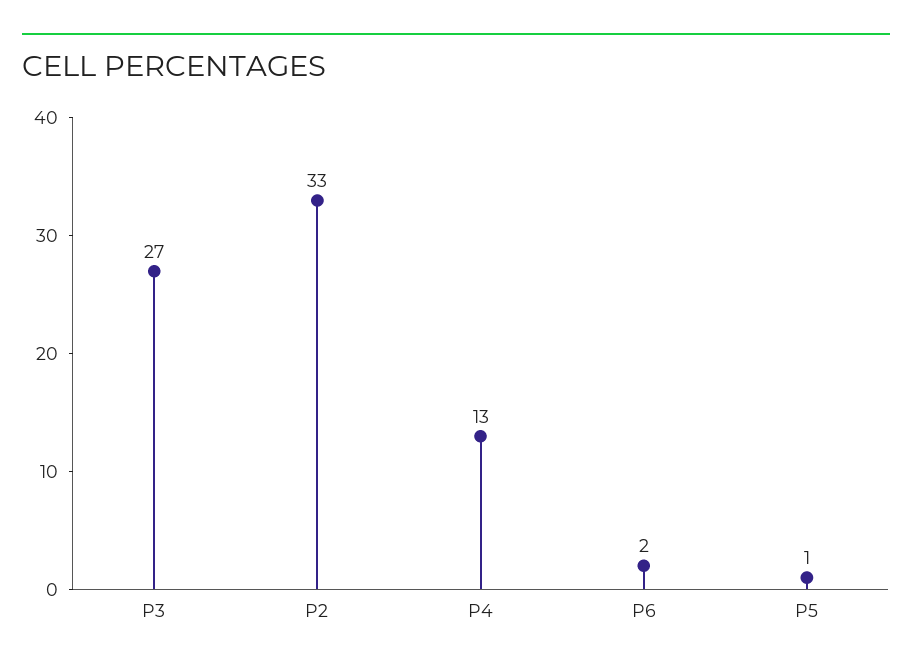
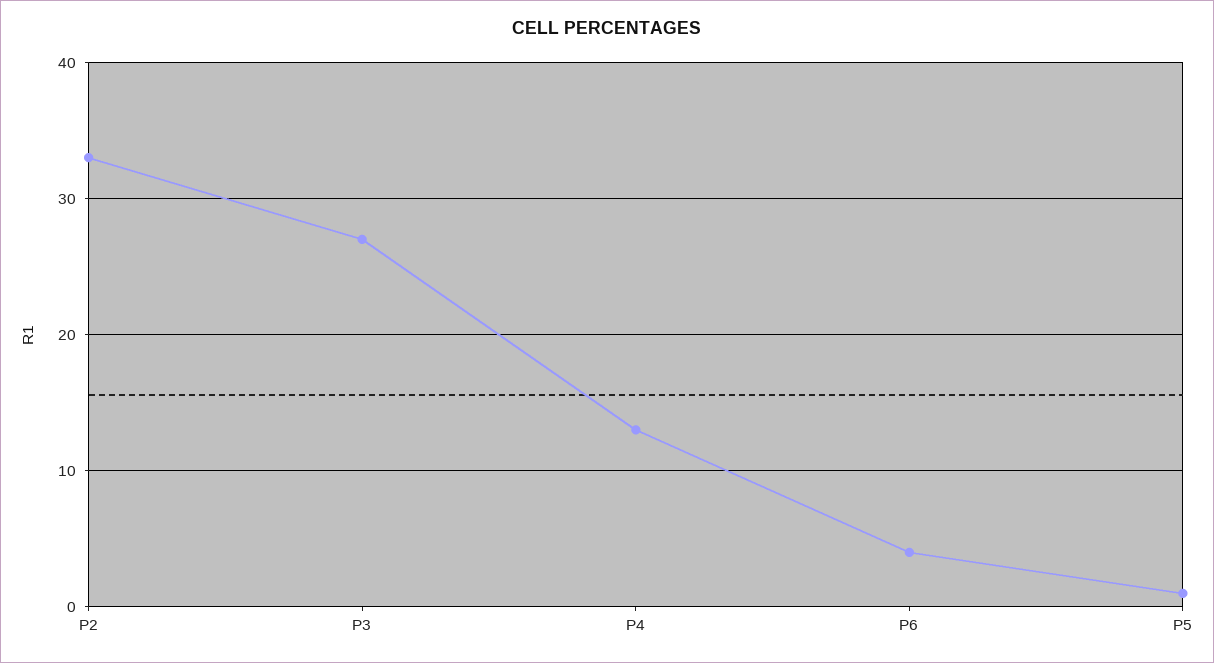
P6: 2 -> 4

